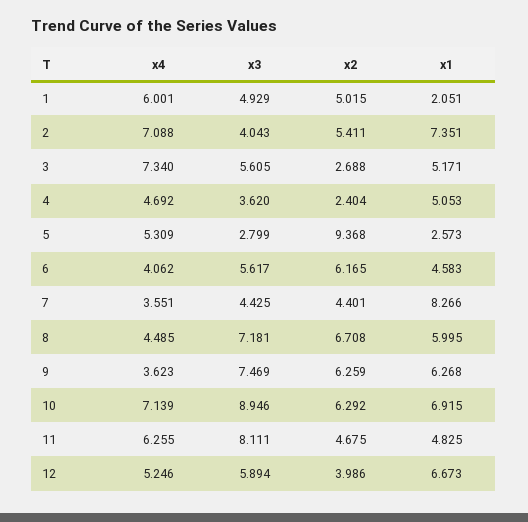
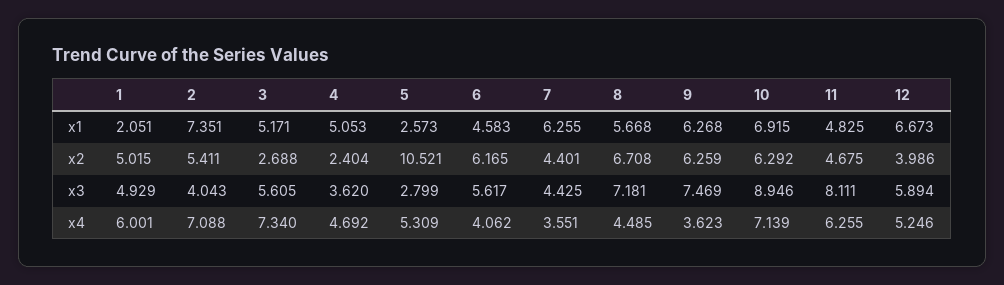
x2, 5: 9.368 -> 10.521
x1, 7: 8.266 -> 6.255
x1, 8: 5.995 -> 5.668

